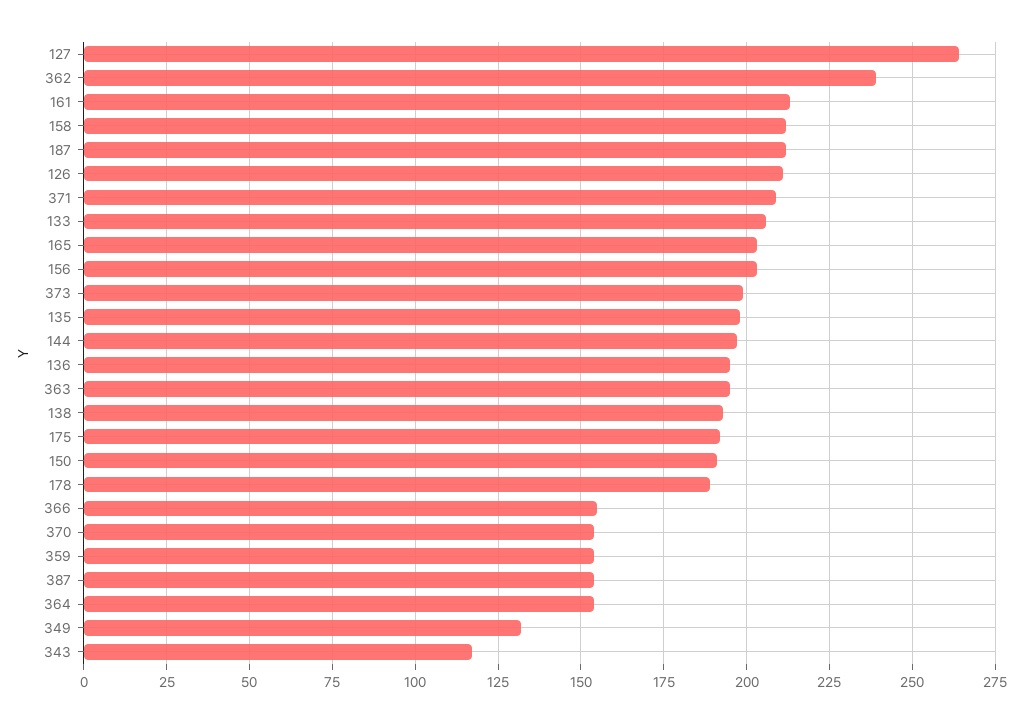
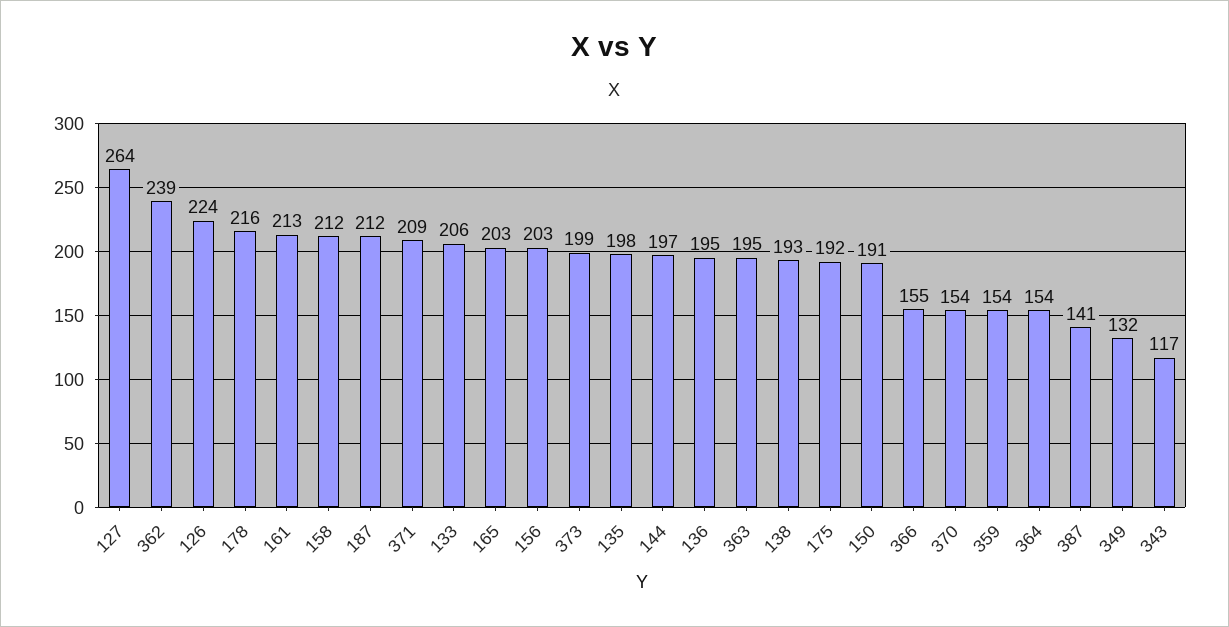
126: 210 -> 224
178: 190 -> 216
387: 155 -> 141

